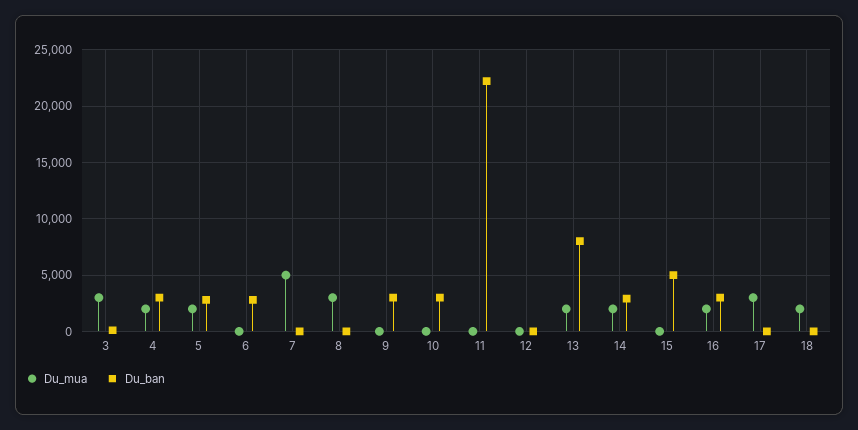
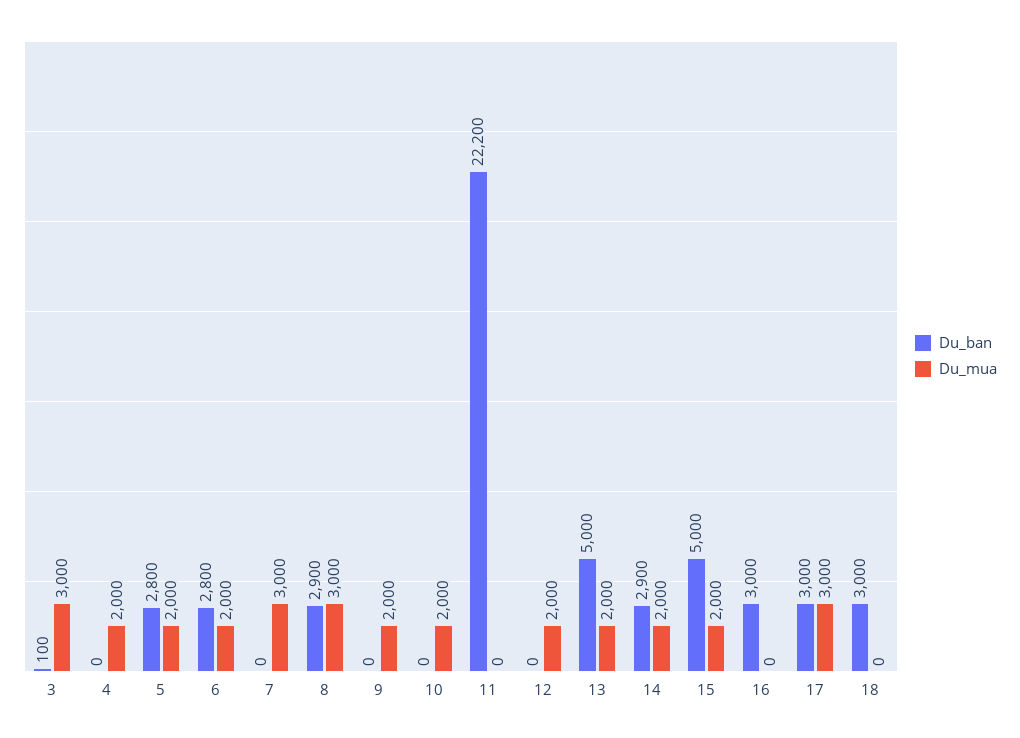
Du_ban, 4: 3000 -> 0
Du_mua, 6: 0 -> 2000
Du_mua, 7: 5000 -> 3000
Du_ban, 8: 0 -> 2900
Du_mua, 9: 0 -> 2000
Du_ban, 9: 3000 -> 0
Du_mua, 10: 0 -> 2000
Du_ban, 10: 3000 -> 0
Du_mua, 12: 0 -> 2000
Du_ban, 13: 8000 -> 5000
Du_mua, 15: 0 -> 2000
Du_mua, 16: 2000 -> 0
Du_ban, 17: 0 -> 3000
Du_mua, 18: 2000 -> 0
Du_ban, 18: 0 -> 3000

